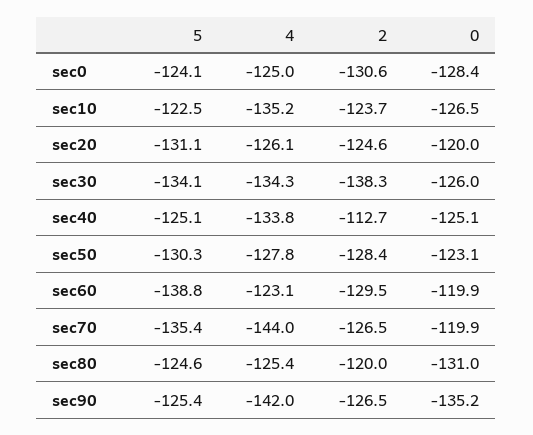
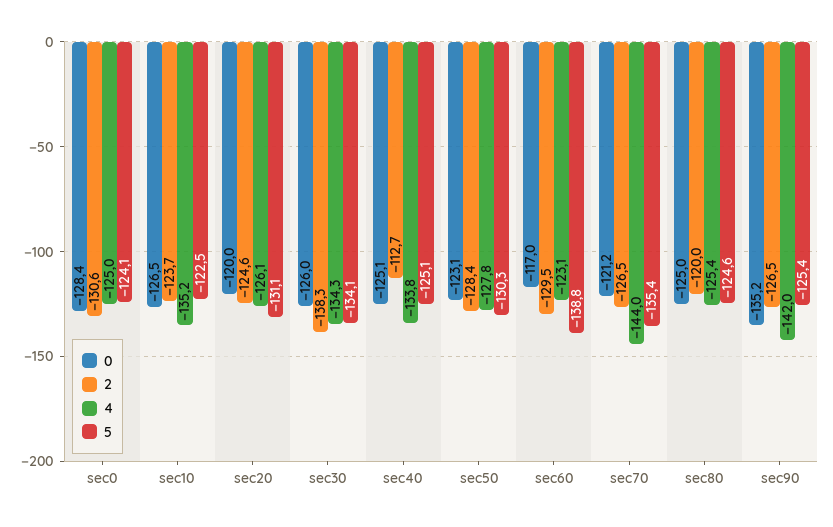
0, sec60: -119.9 -> -117
0, sec70: -119.9 -> -121.2
0, sec80: -131 -> -125

